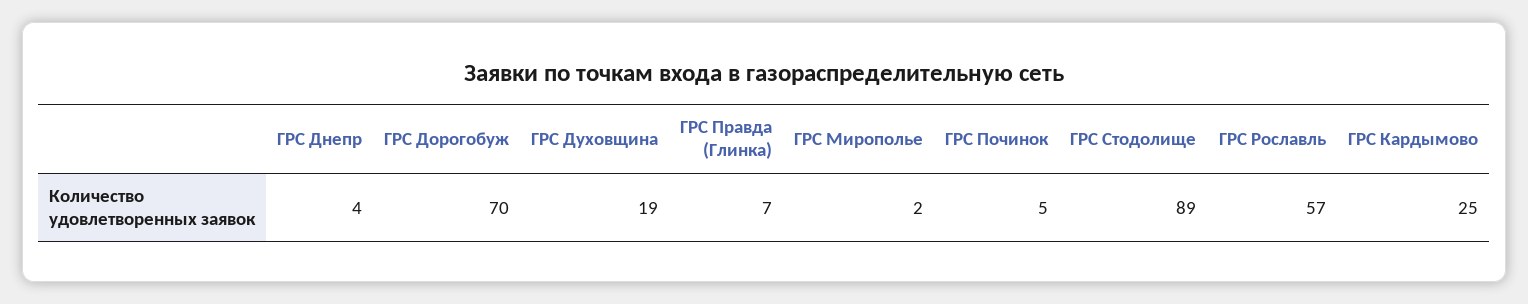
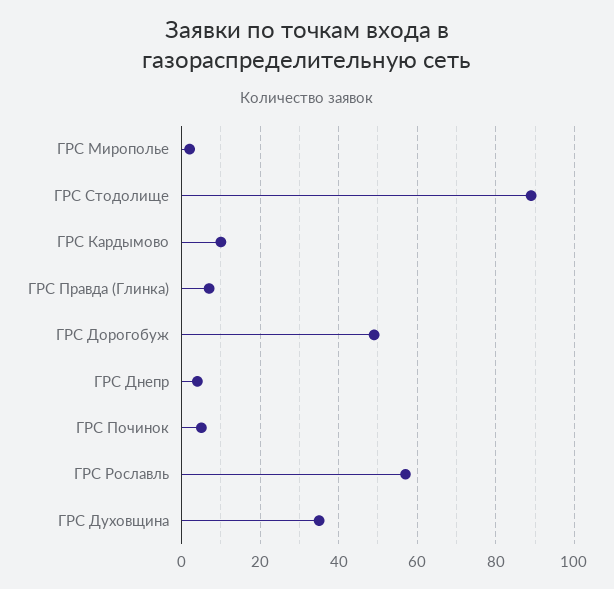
ГРС Дорогобуж: 70 -> 50
ГРС Духовщина: 19 -> 35
ГРС Кардымово: 25 -> 10

